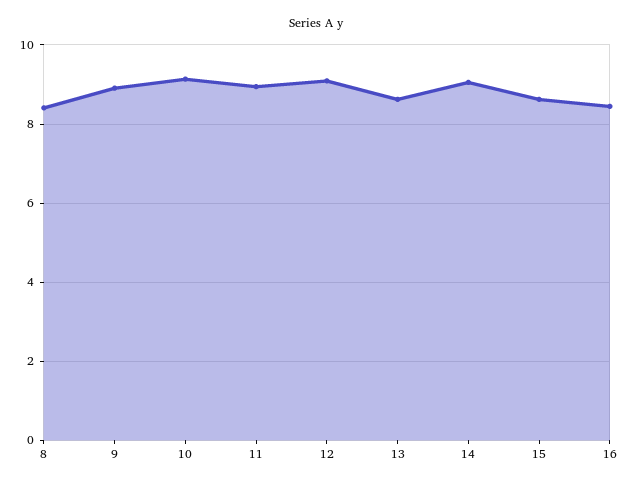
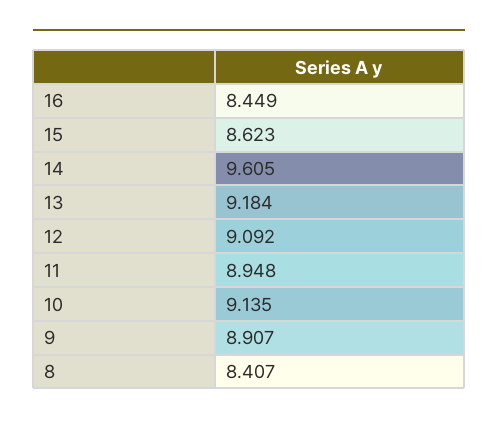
13: 8.6 -> 9.184
14: 9 -> 9.605

